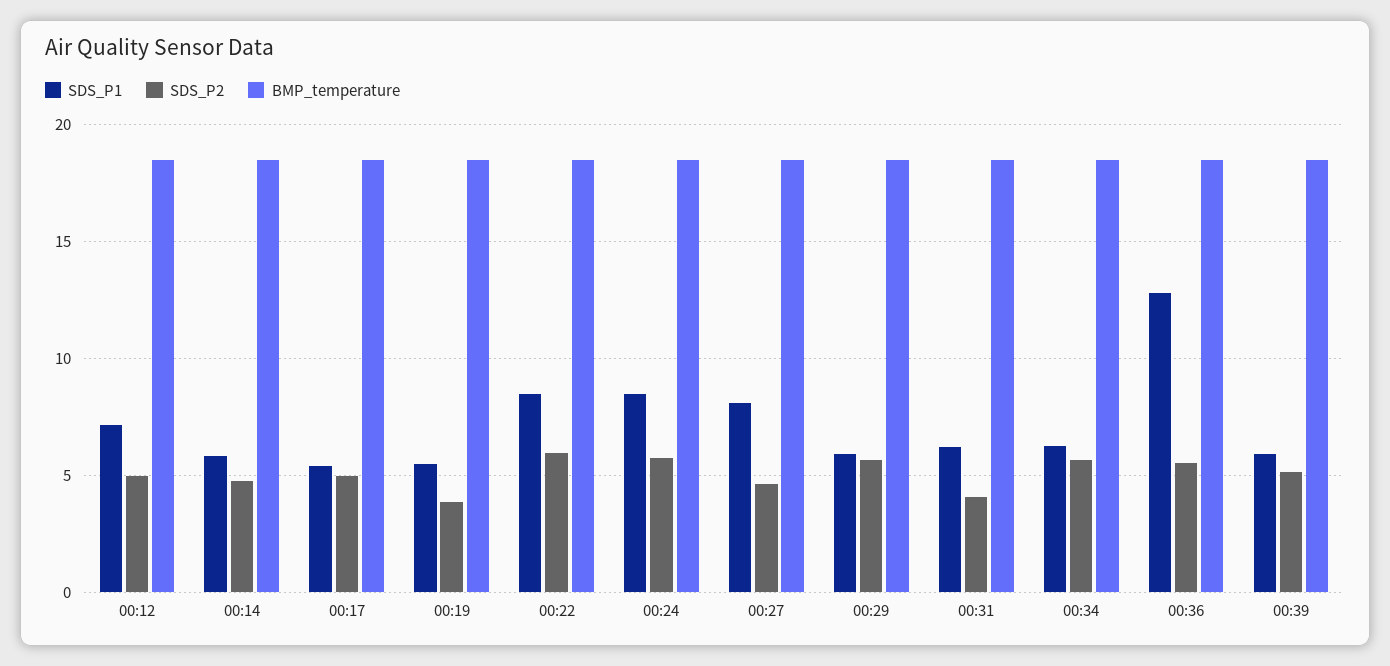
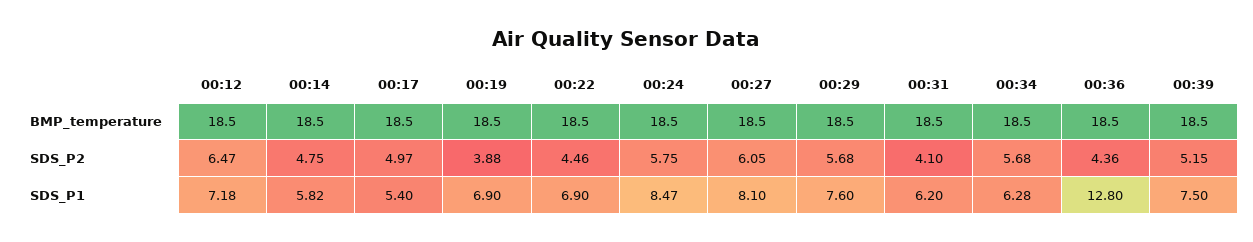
SDS_P2, 00:12: 5 -> 6.47
SDS_P1, 00:19: 5.5 -> 6.9
SDS_P1, 00:22: 8.5 -> 6.9
SDS_P2, 00:22: 6 -> 4.46
SDS_P2, 00:27: 4.5 -> 6.05
SDS_P1, 00:29: 6 -> 7.6
SDS_P2, 00:36: 5.5 -> 4.36
SDS_P1, 00:39: 6 -> 7.5

